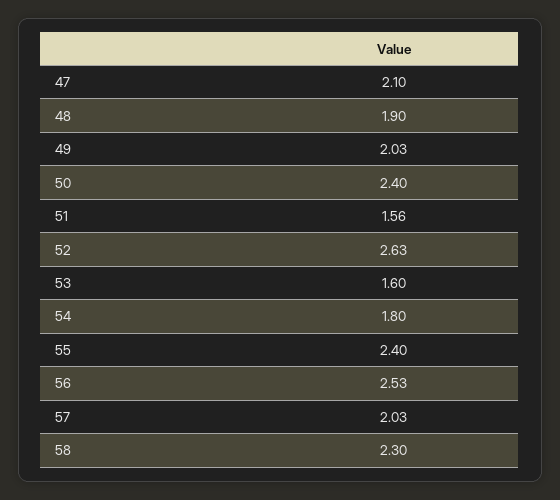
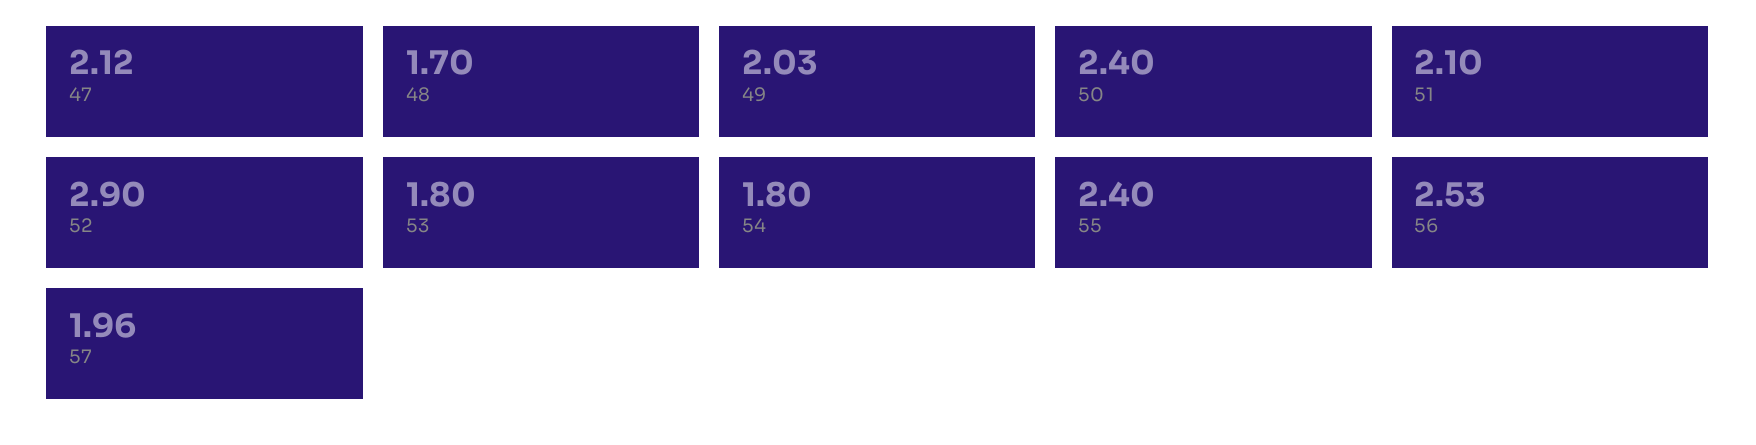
47: 2.1 -> 2.12
48: 1.9 -> 1.7
51: 1.56 -> 2.1
52: 2.63 -> 2.9
53: 1.6 -> 1.8
57: 2.03 -> 1.96
58: 2.3 -> none

